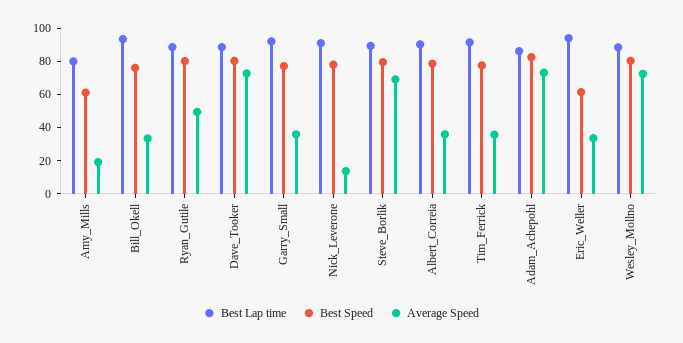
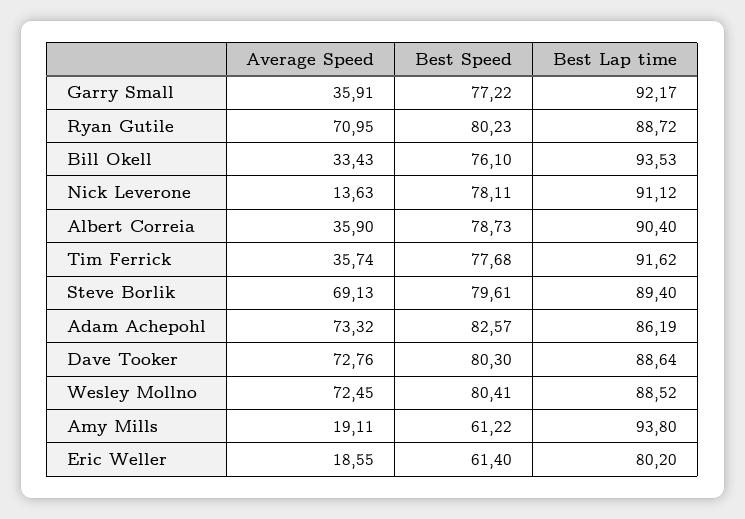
Best Lap time, Amy_Mills: 80 -> 93.8
Average Speed, Ryan_Gutile: 50 -> 70.95
Best Lap time, Eric_Weller: 95 -> 80.2
Average Speed, Eric_Weller: 35 -> 18.55

